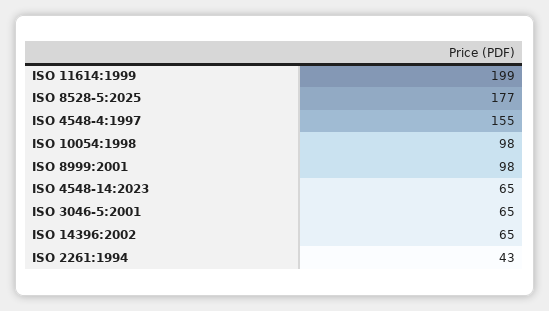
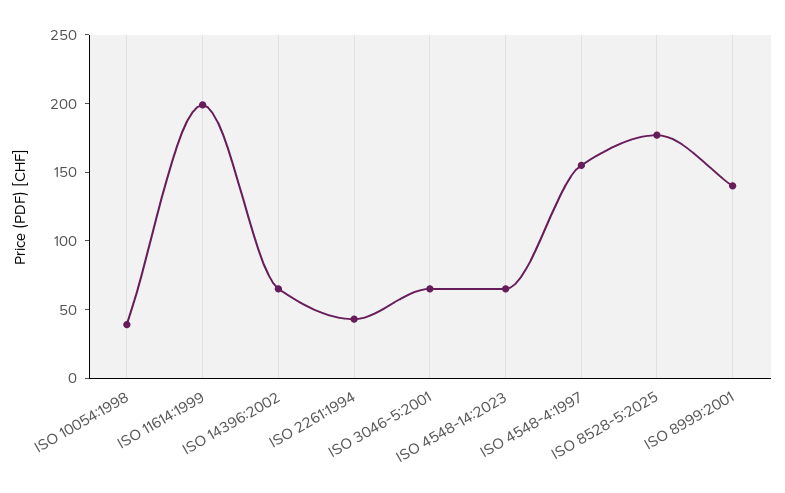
ISO 10054:1998: 98 -> 40
ISO 8999:2001: 98 -> 140

